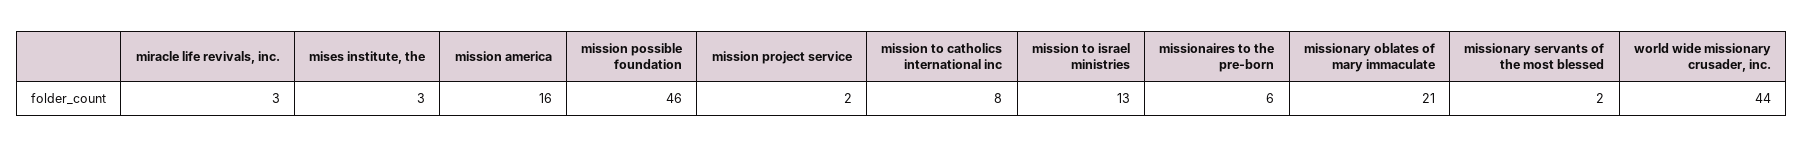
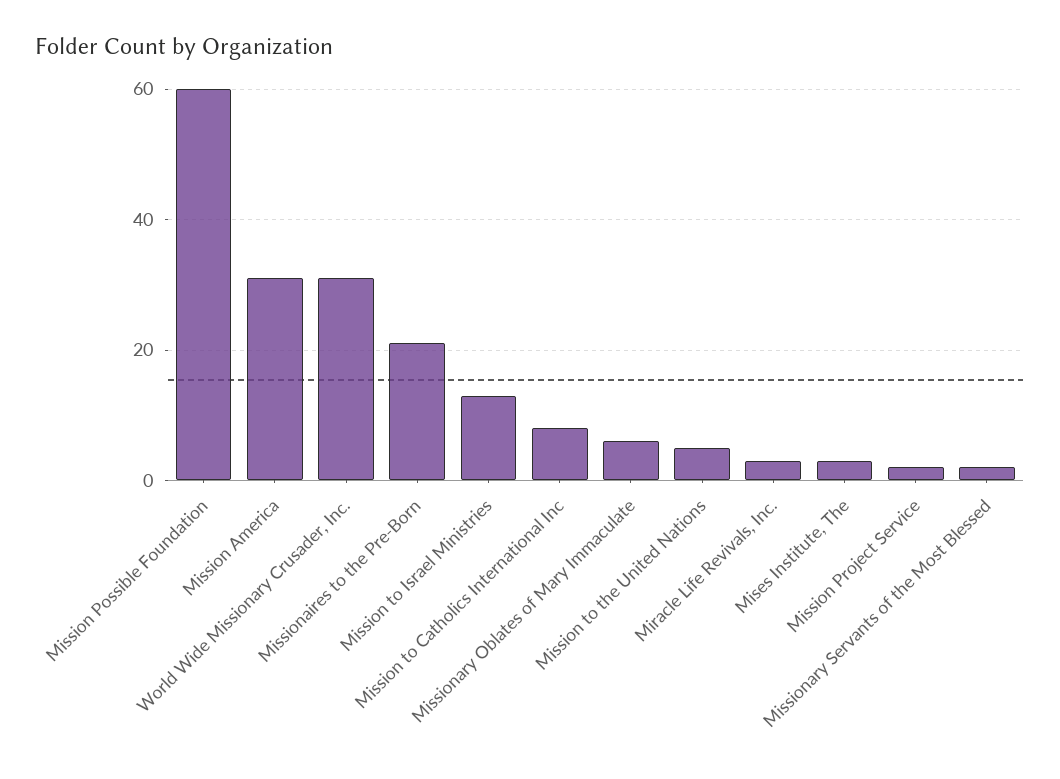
mission america: 16 -> 30
mission possible foundation: 46 -> 60
missionaires to the pre-born: 6 -> 20
missionary oblates of mary immaculate: 21 -> 5
world wide missionary crusader, inc.: 44 -> 30
Mission to the United Nations: none -> 5

